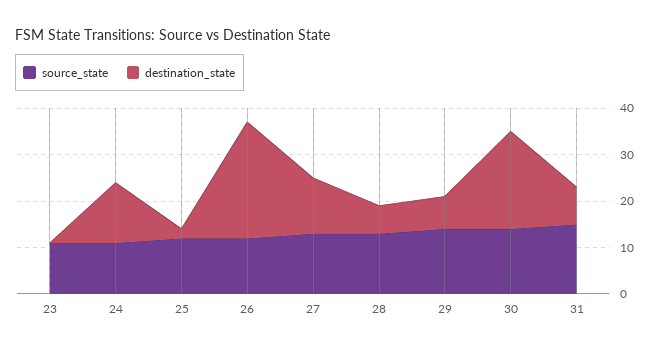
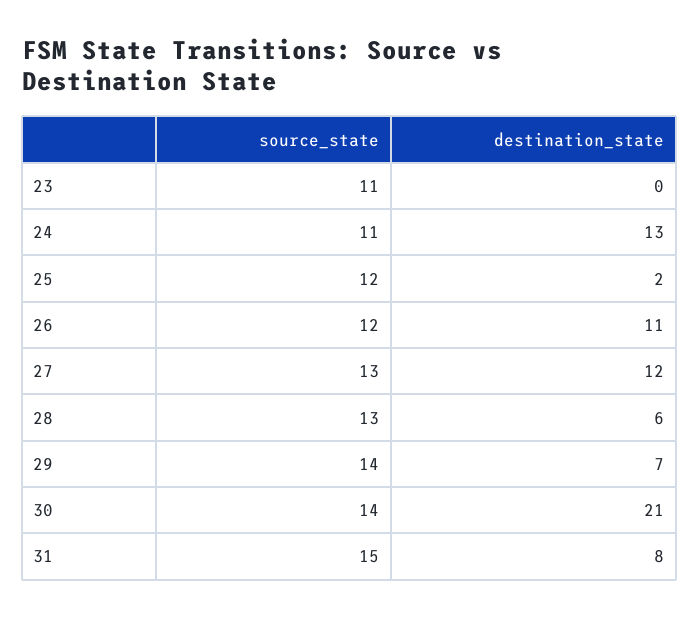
destination_state, 26: 25 -> 11

